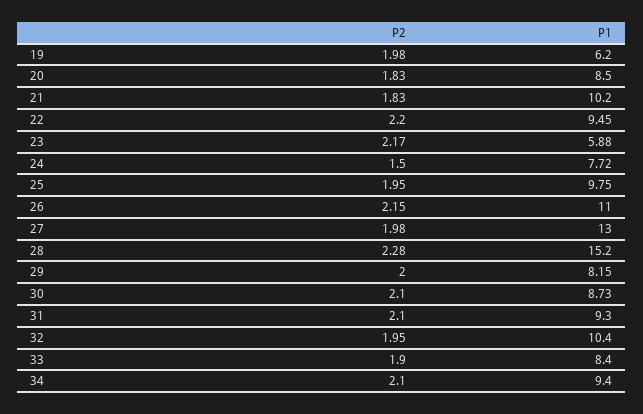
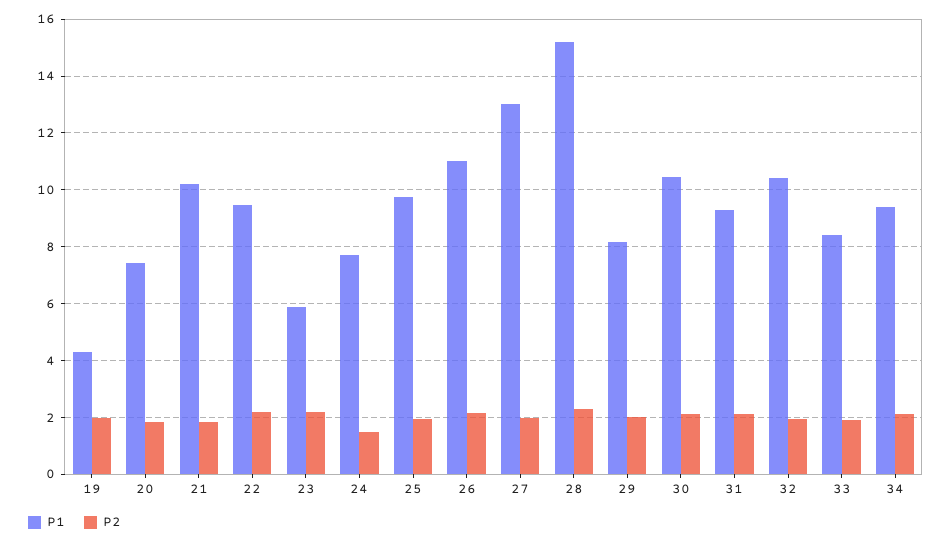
P1, 19: 6.2 -> 4.25
P1, 20: 8.5 -> 7.5
P1, 30: 8.73 -> 10.5

